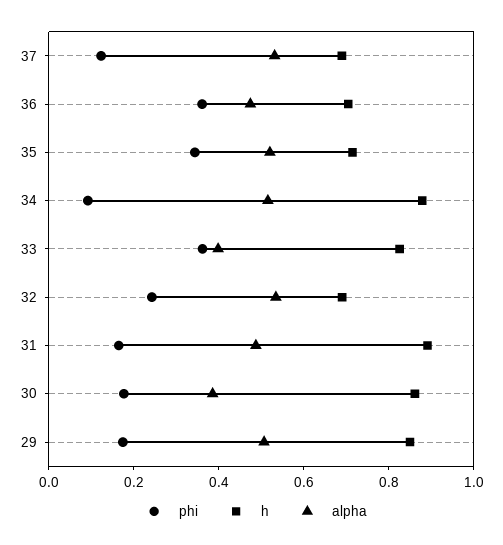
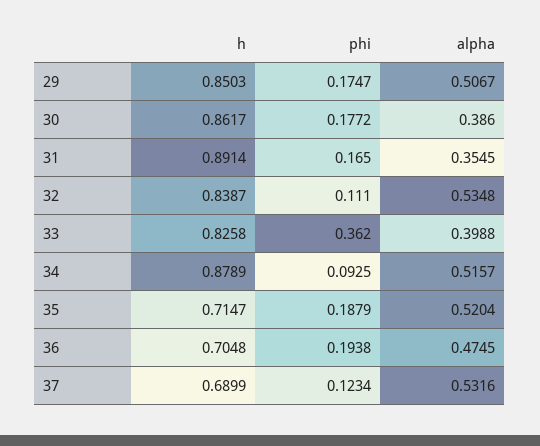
phi, 36: 0.35 -> 0.1938
phi, 35: 0.35 -> 0.1879
phi, 32: 0.25 -> 0.111
h, 32: 0.7 -> 0.8387
alpha, 31: 0.5 -> 0.3545

